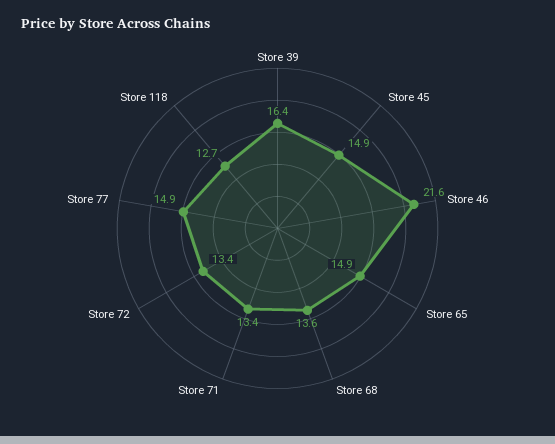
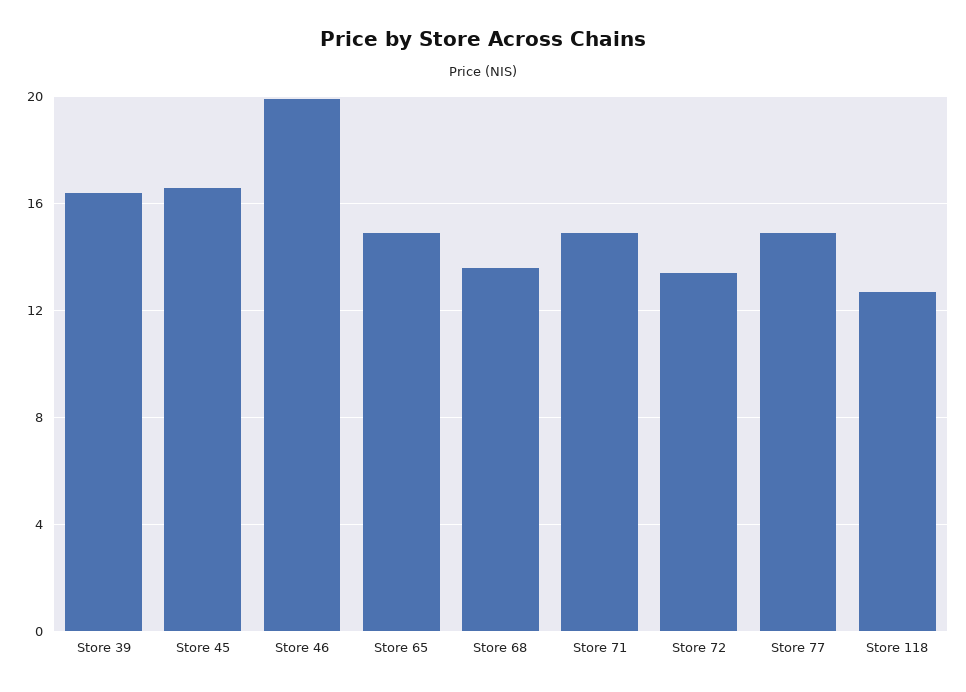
Store 45: 14.9 -> 16.5
Store 46: 21.6 -> 20
Store 71: 13.4 -> 15

